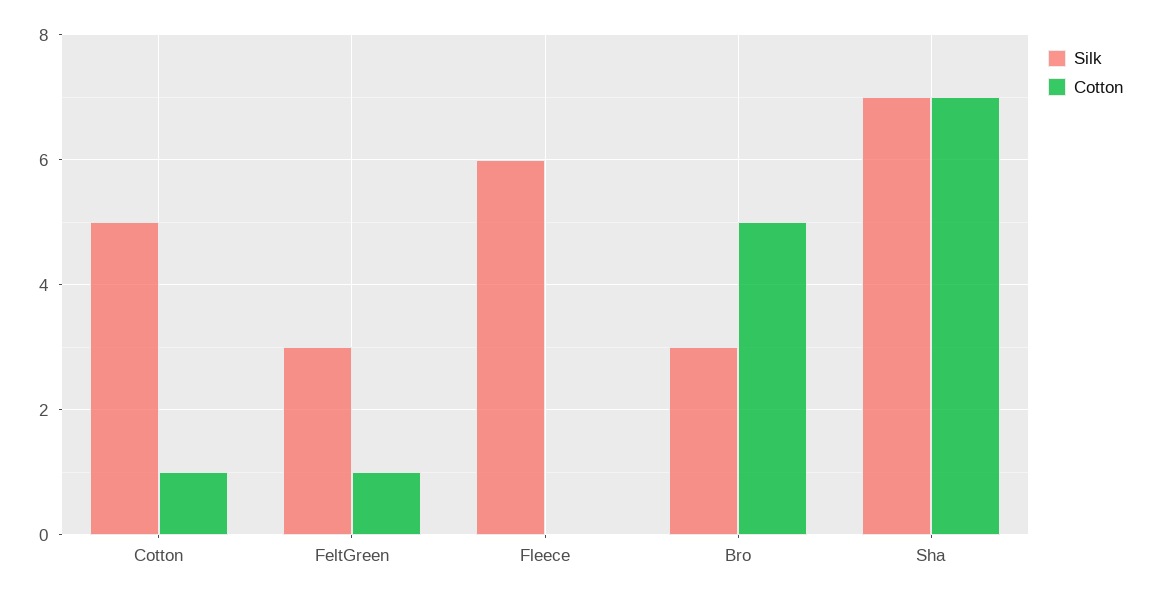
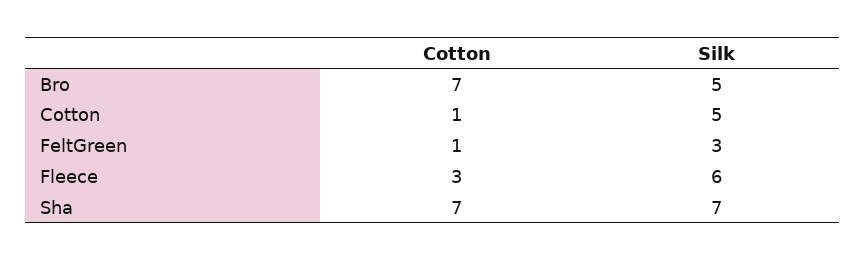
Cotton, Fleece: 0 -> 3
Silk, Bro: 3 -> 5
Cotton, Bro: 5 -> 7

